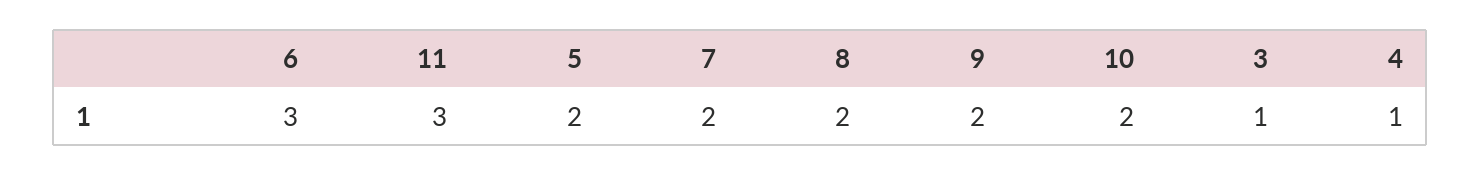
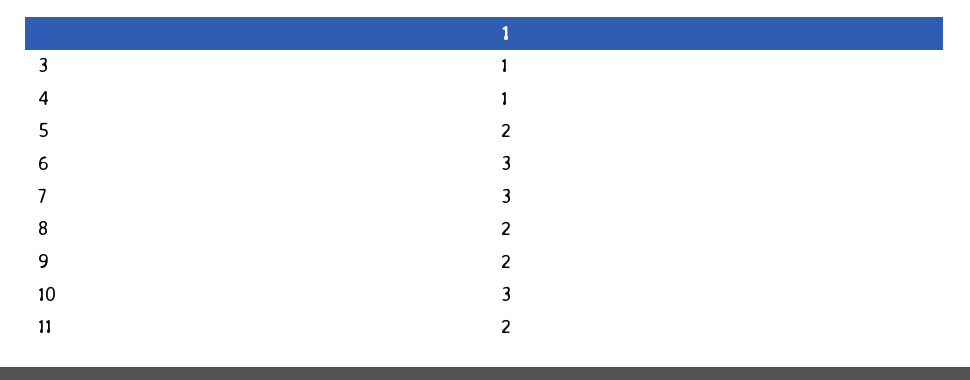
11: 3 -> 2
7: 2 -> 3
10: 2 -> 3

